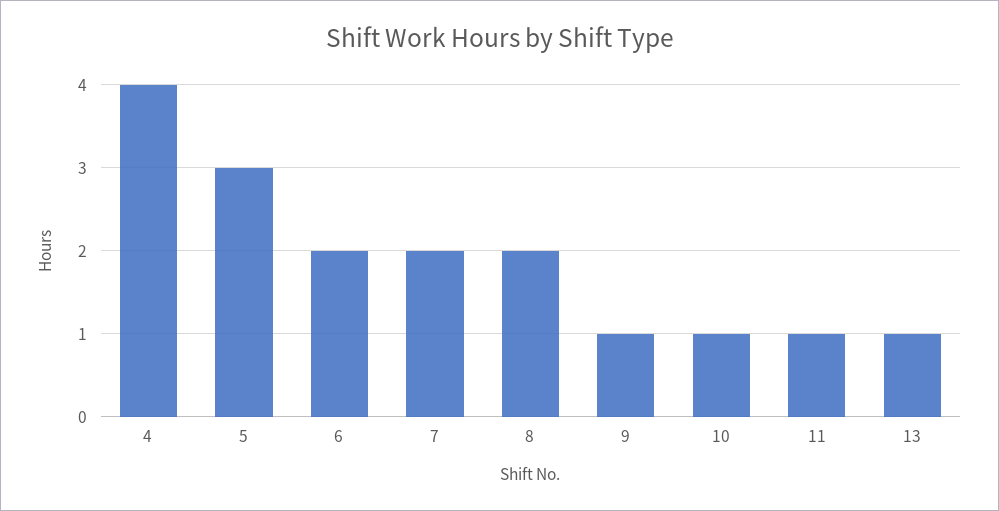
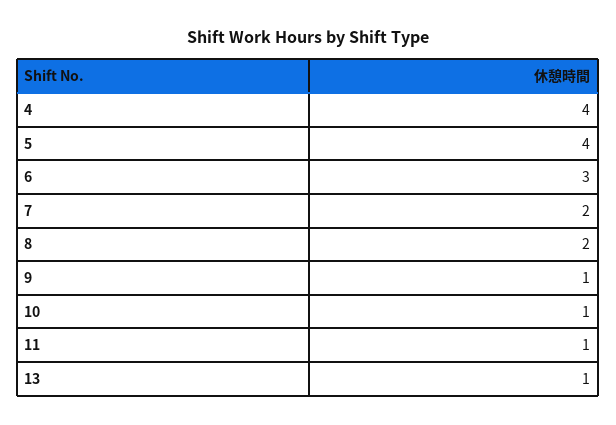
5: 3 -> 4
6: 2 -> 3

